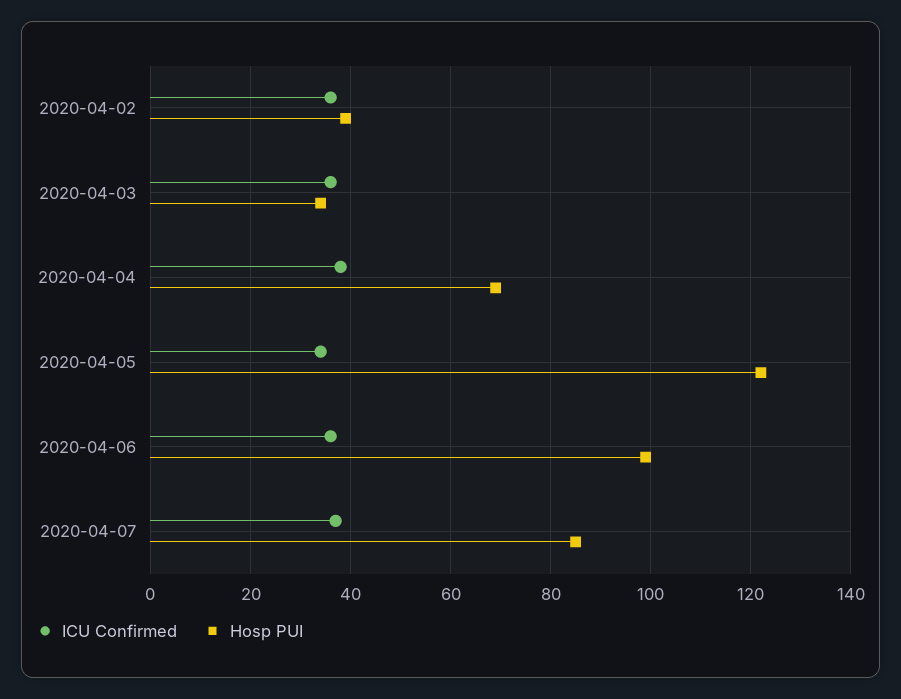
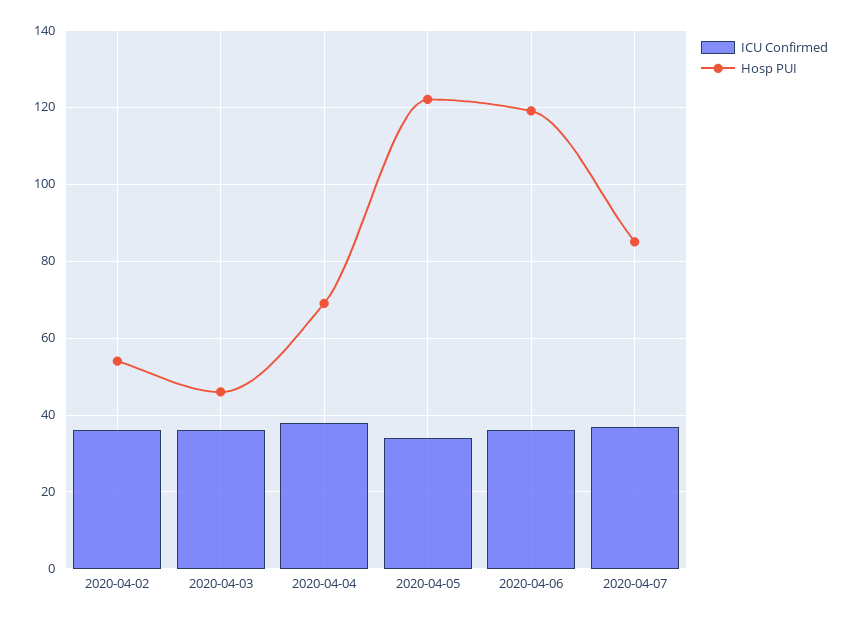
Hosp PUI, 2020-04-02: 40 -> 55
Hosp PUI, 2020-04-03: 35 -> 45
Hosp PUI, 2020-04-06: 100 -> 120

